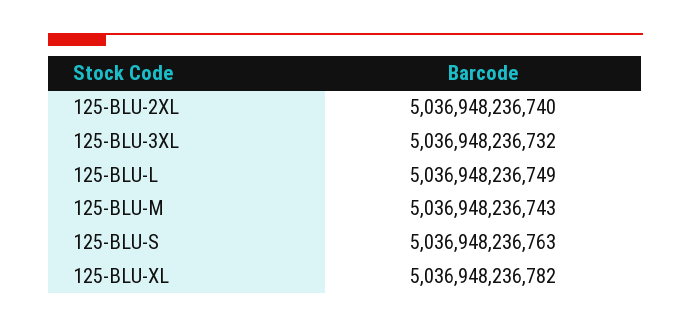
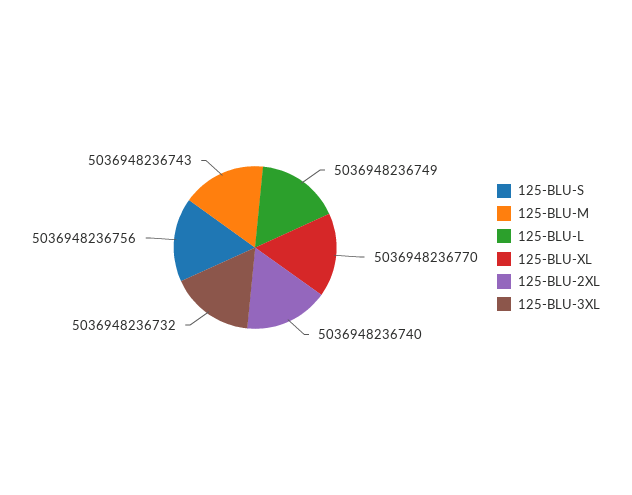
125-BLU-S: 5036948236763 -> 5036948236756
125-BLU-XL: 5036948236782 -> 5036948236770

